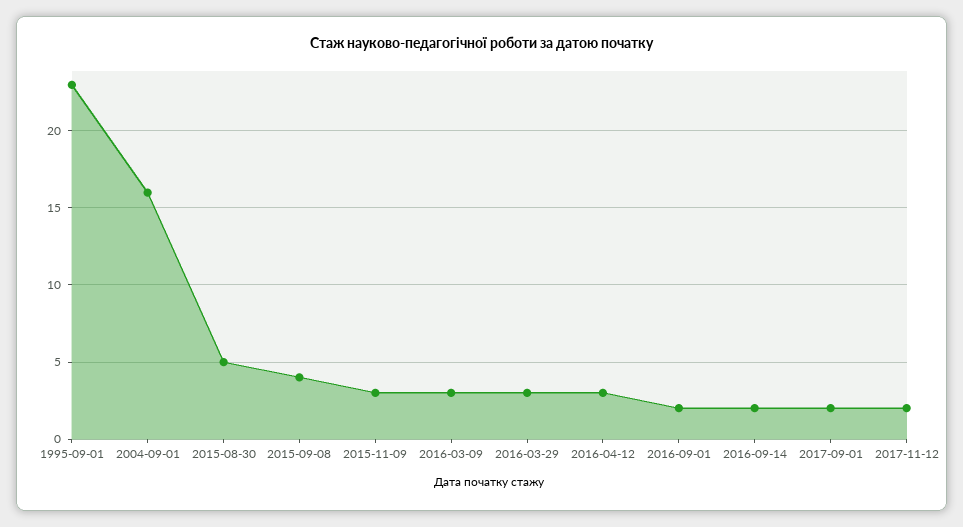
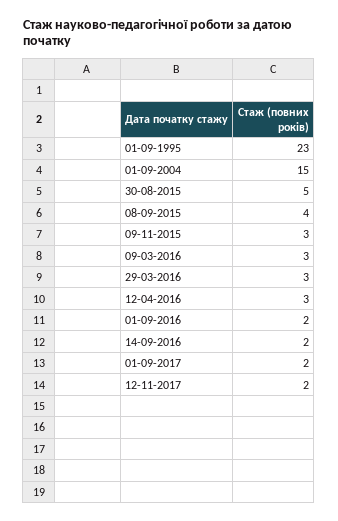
2004-09-01: 16 -> 15

